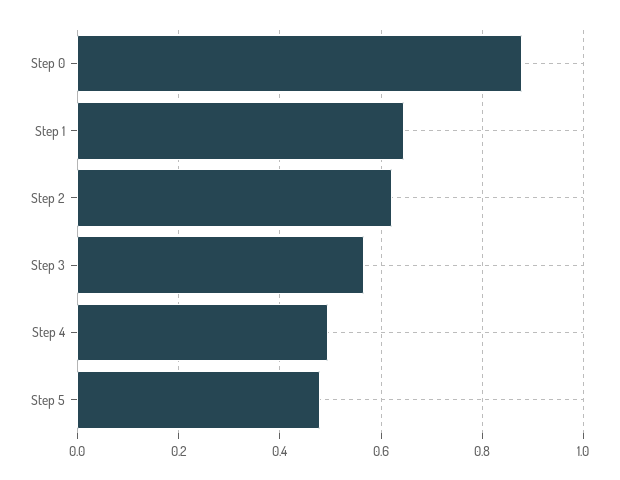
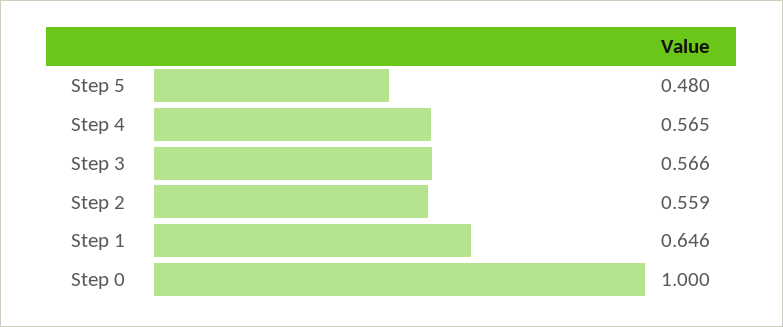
Step 0: 0.88 -> 1
Step 2: 0.62 -> 0.559
Step 4: 0.5 -> 0.565

